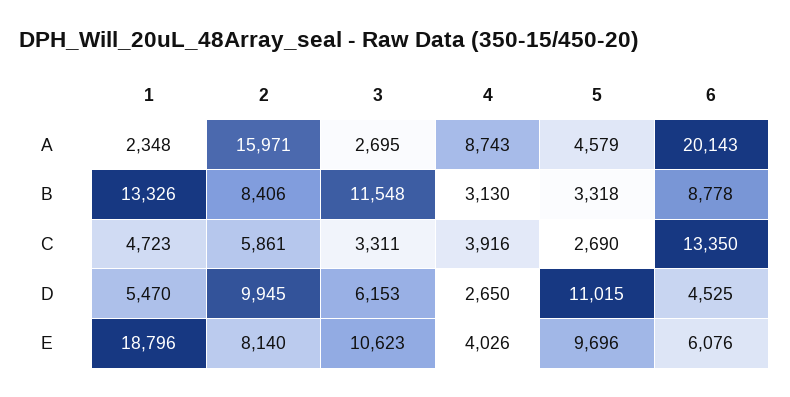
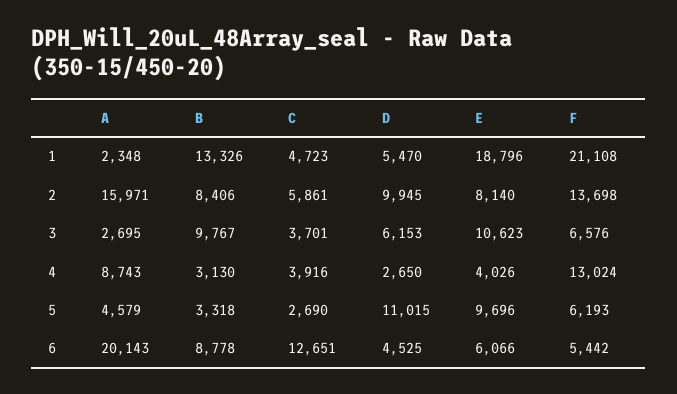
3, B: 11548 -> 9767
3, C: 3311 -> 3701
6, C: 13350 -> 12651
6, E: 6076 -> 6066
1, F: none -> 21108
2, F: none -> 13698
3, F: none -> 6576
4, F: none -> 13024
5, F: none -> 6193
6, F: none -> 5442

